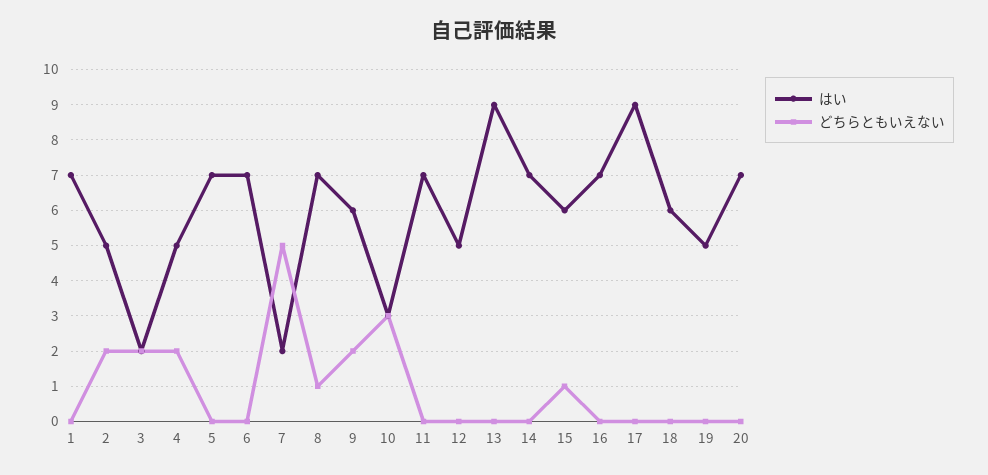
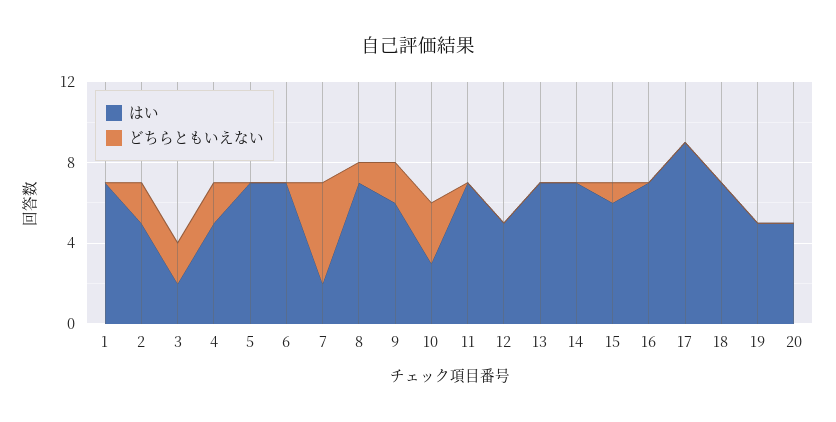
はい, 13: 9 -> 7
はい, 18: 6 -> 7
はい, 20: 7 -> 5

